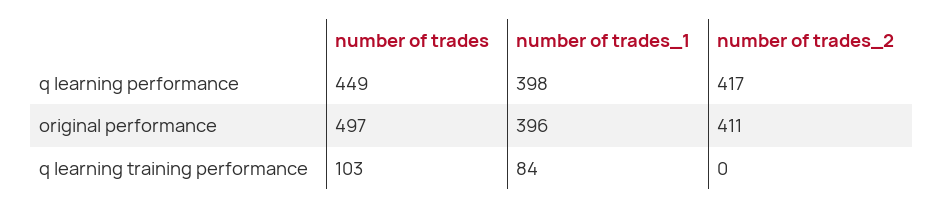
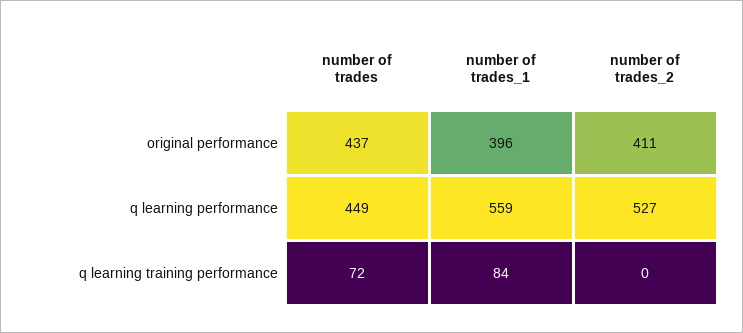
number of trades_1, q learning performance: 398 -> 559
number of trades_2, q learning performance: 417 -> 527
number of trades, original performance: 497 -> 437
number of trades, q learning training performance: 103 -> 72

